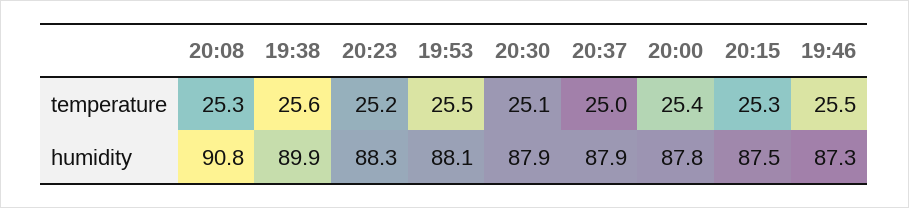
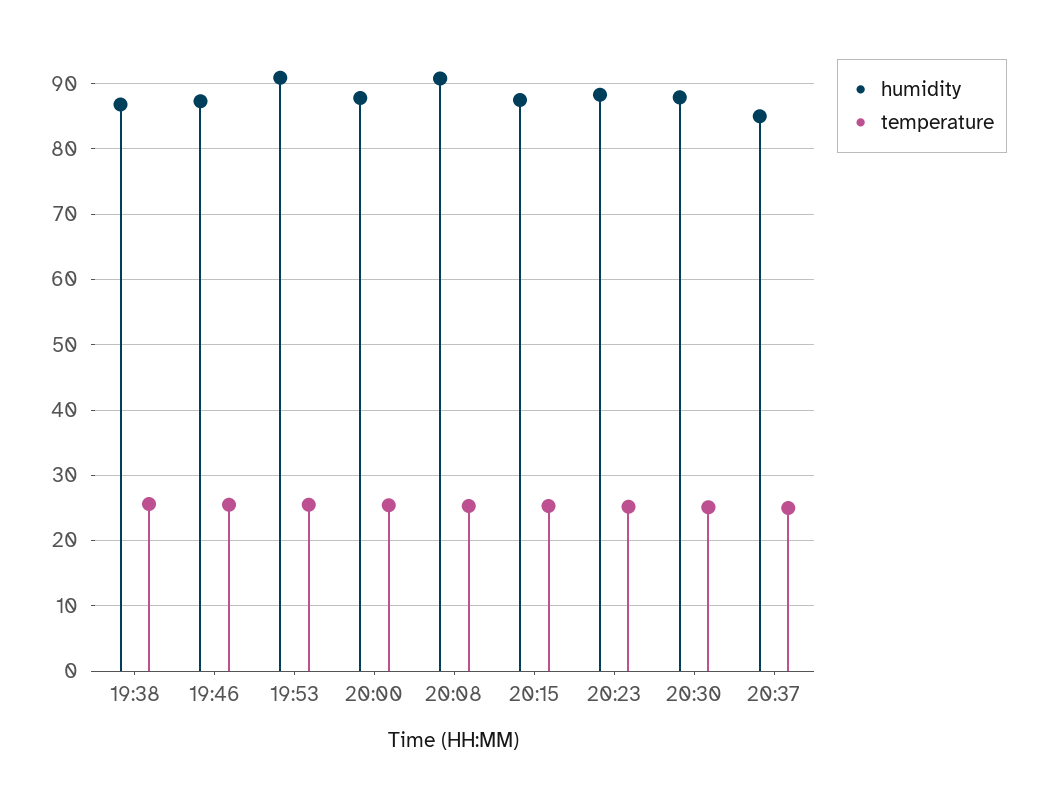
humidity, 19:38: 89.9 -> 87
humidity, 19:53: 88.1 -> 91
humidity, 20:37: 87.9 -> 85

